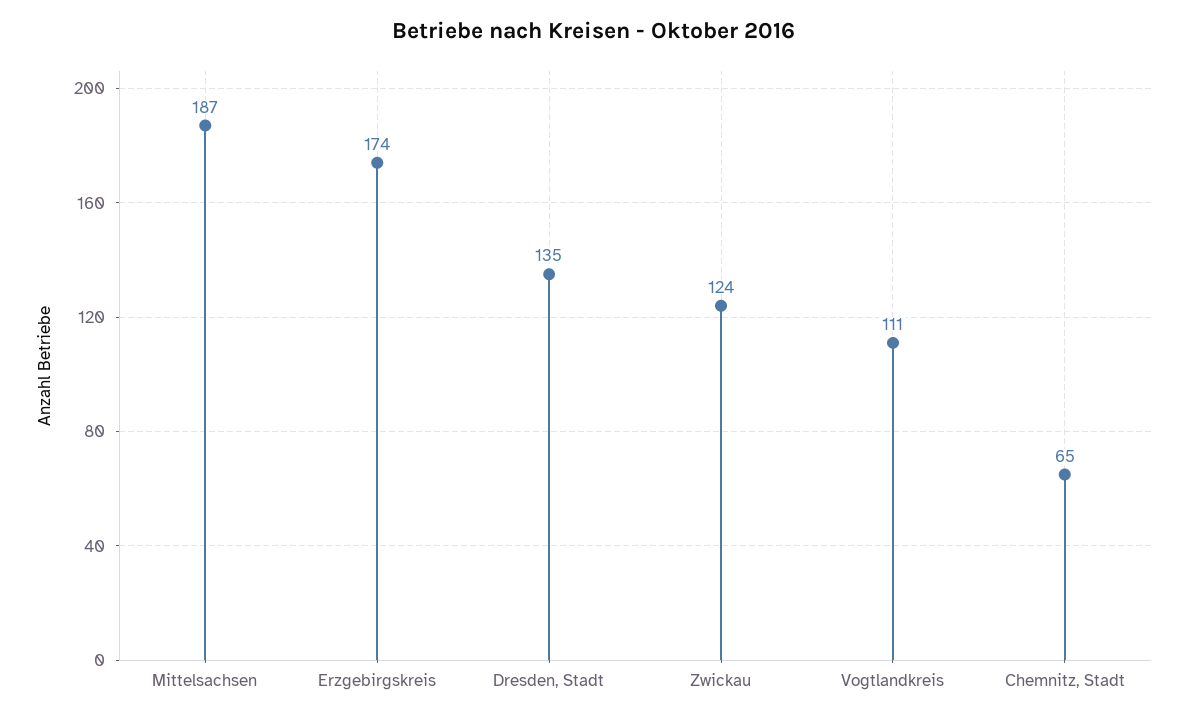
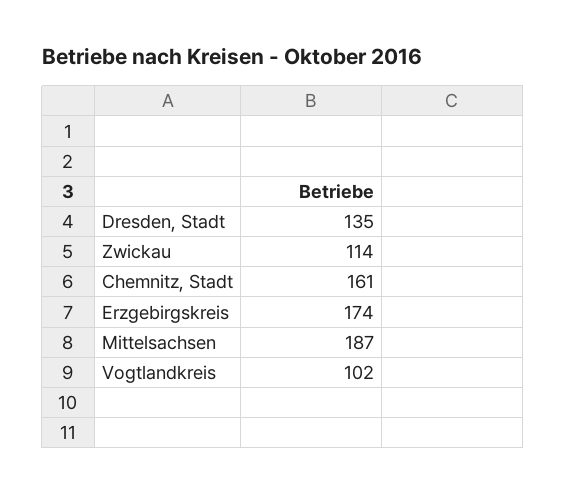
Zwickau: 124 -> 114
Vogtlandkreis: 111 -> 102
Chemnitz, Stadt: 65 -> 161

